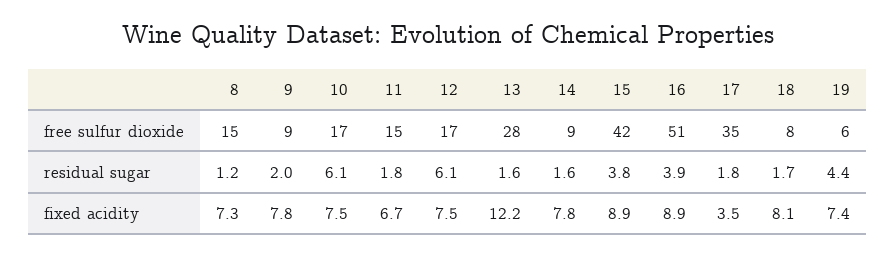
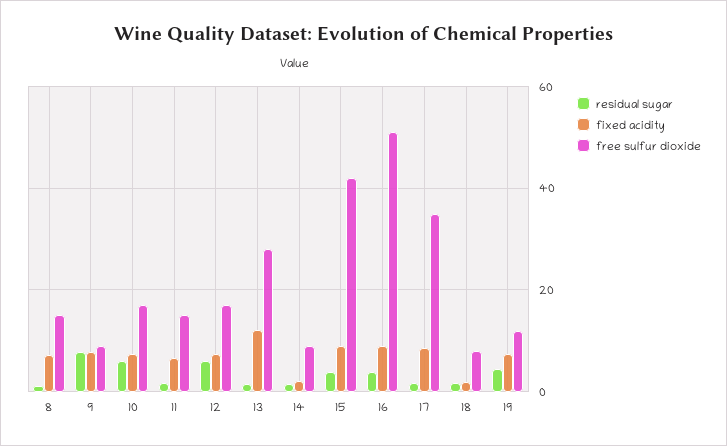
free sulfur dioxide, 19: 6 -> 12
residual sugar, 9: 2 -> 8
fixed acidity, 14: 7.8 -> 2
fixed acidity, 17: 3.5 -> 8
fixed acidity, 18: 8.1 -> 2

